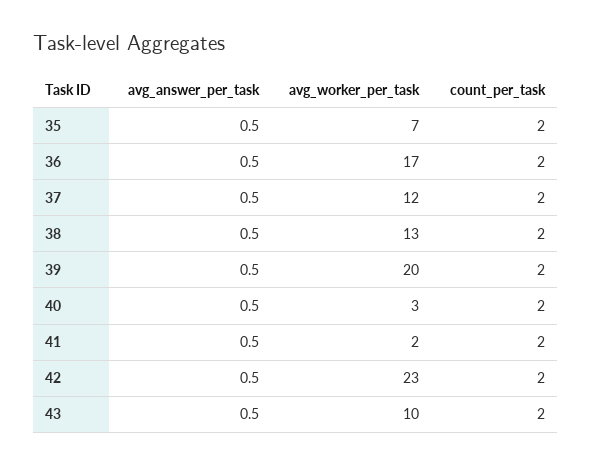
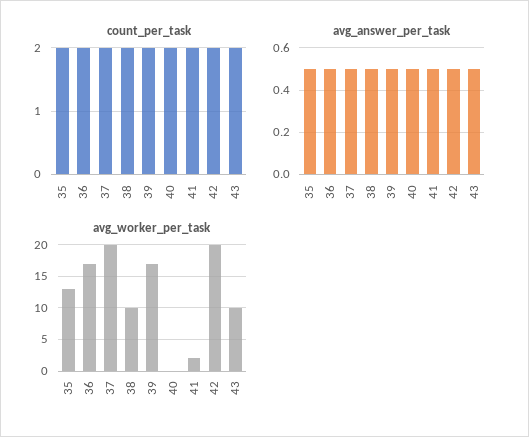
avg_worker_per_task, 35: 7 -> 13
avg_worker_per_task, 37: 12 -> 20
avg_worker_per_task, 38: 13 -> 10
avg_worker_per_task, 39: 20 -> 17
avg_worker_per_task, 40: 3 -> 0
avg_worker_per_task, 42: 23 -> 20

